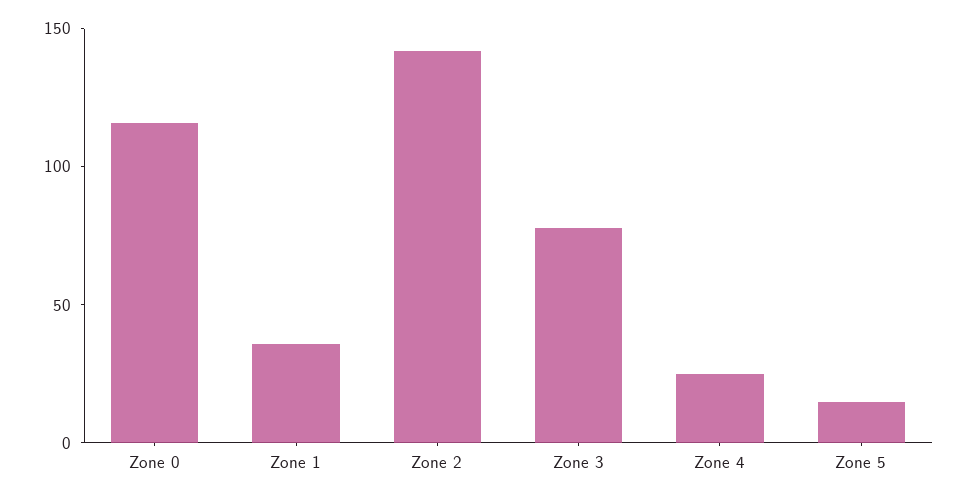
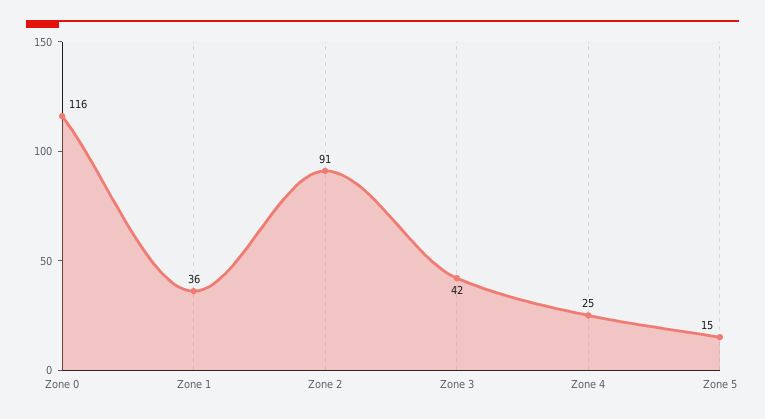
Zone 2: 140 -> 91
Zone 3: 80 -> 42

